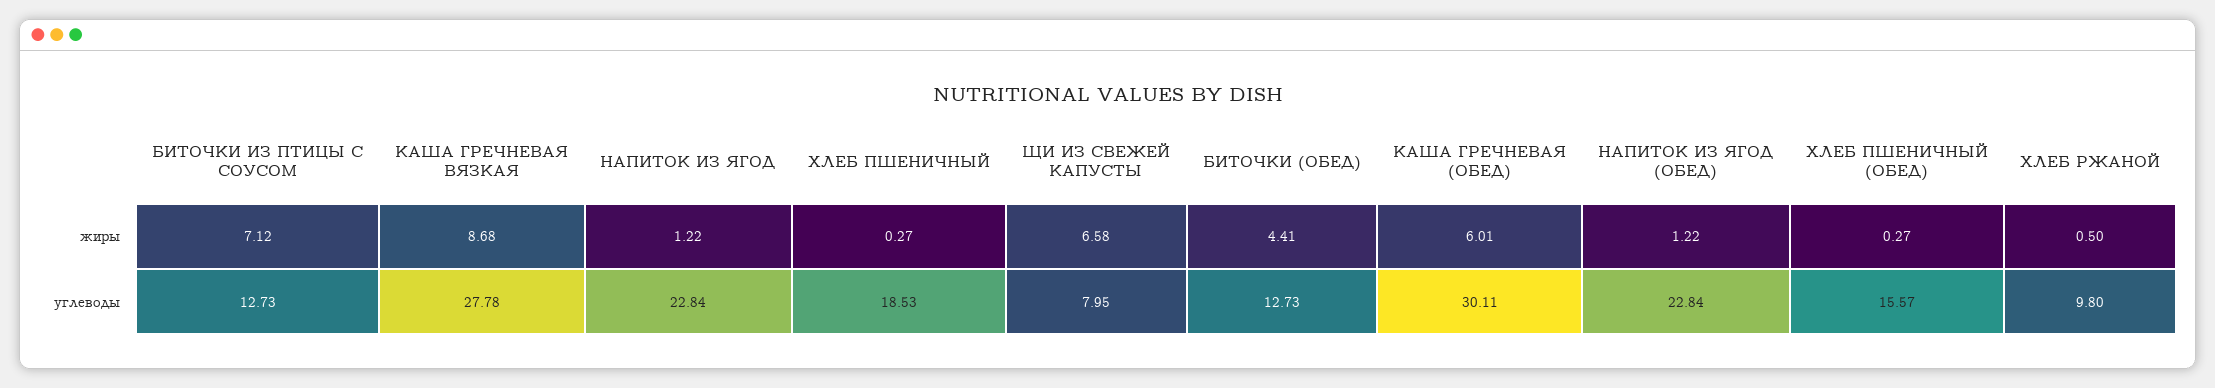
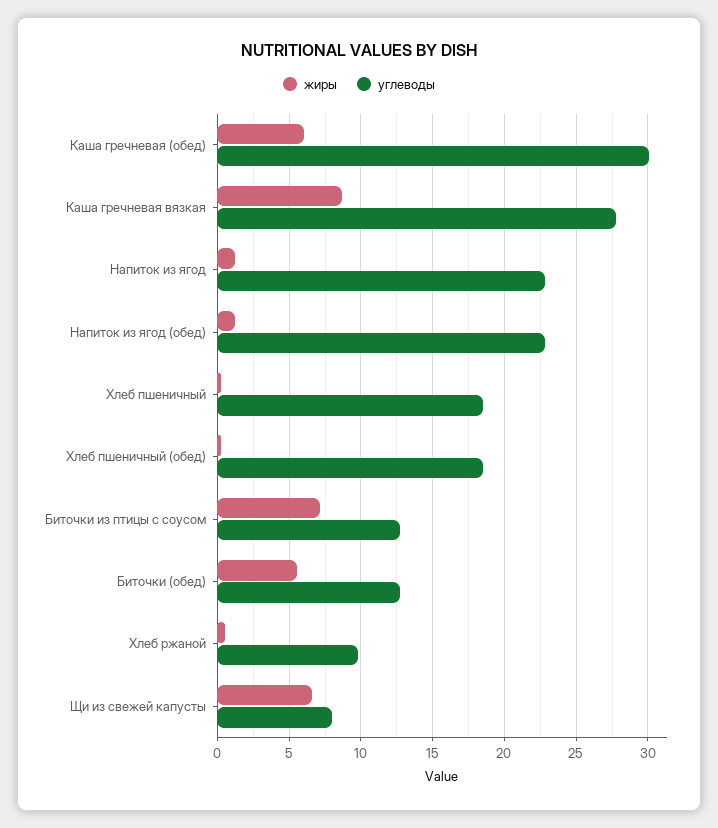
жиры, БИТОЧКИ (ОБЕД): 4.41 -> 5.5
углеводы, ХЛЕБ ПШЕНИЧНЫЙ (ОБЕД): 15.57 -> 18.5

